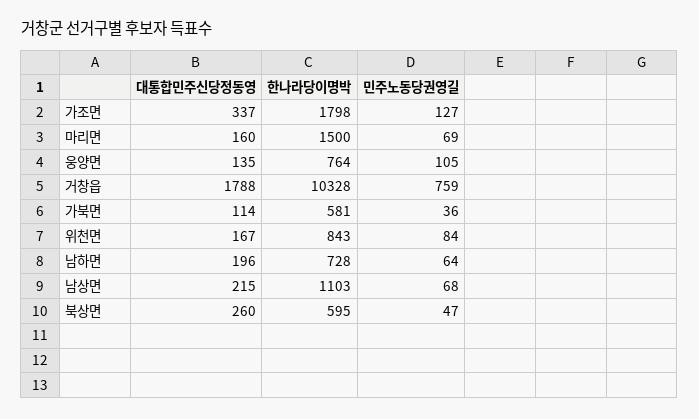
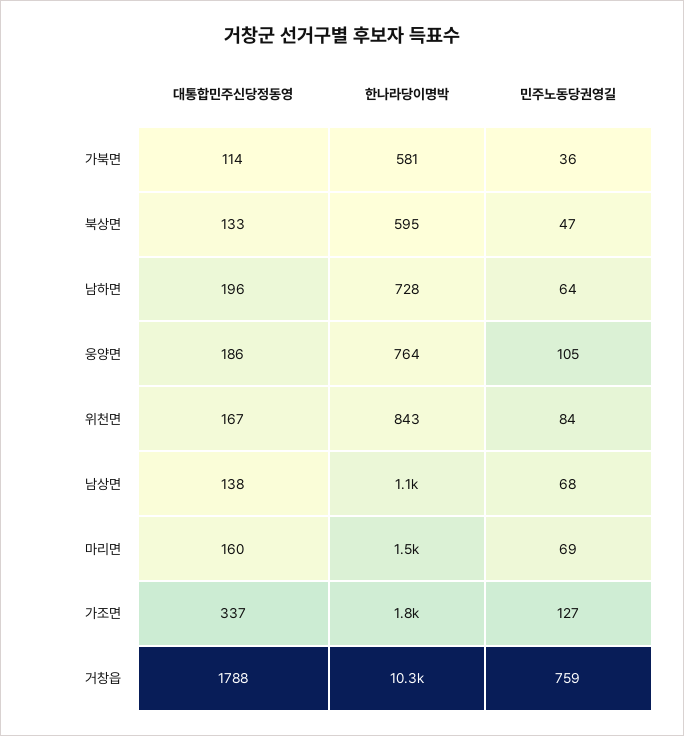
대통합민주신당정동영, 웅양면: 135 -> 186
대통합민주신당정동영, 남상면: 215 -> 138
대통합민주신당정동영, 북상면: 260 -> 133

